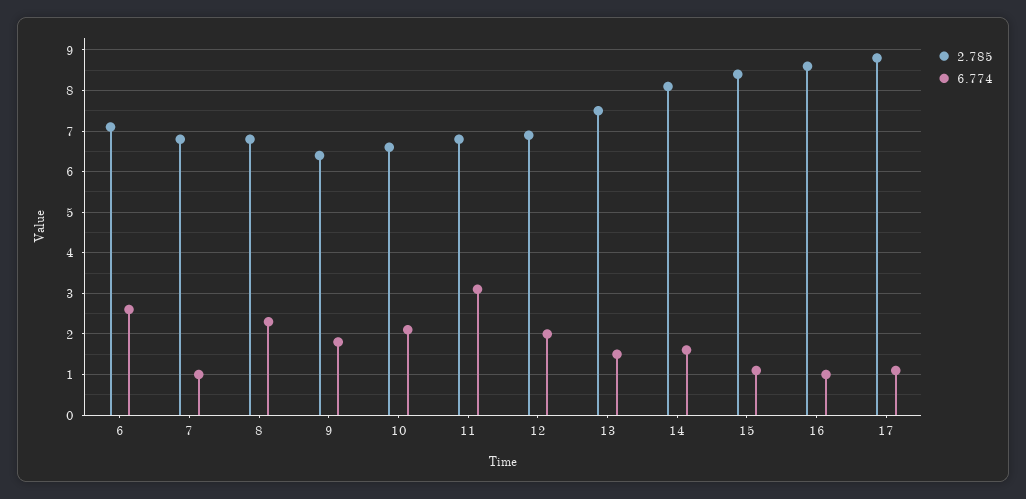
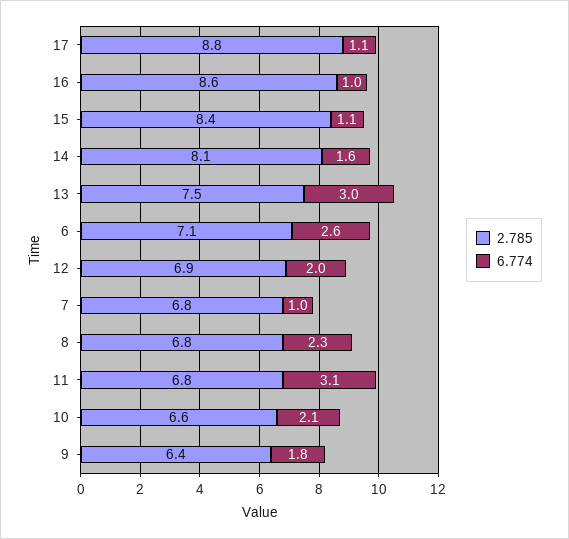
6.774, 13: 1.5 -> 3

